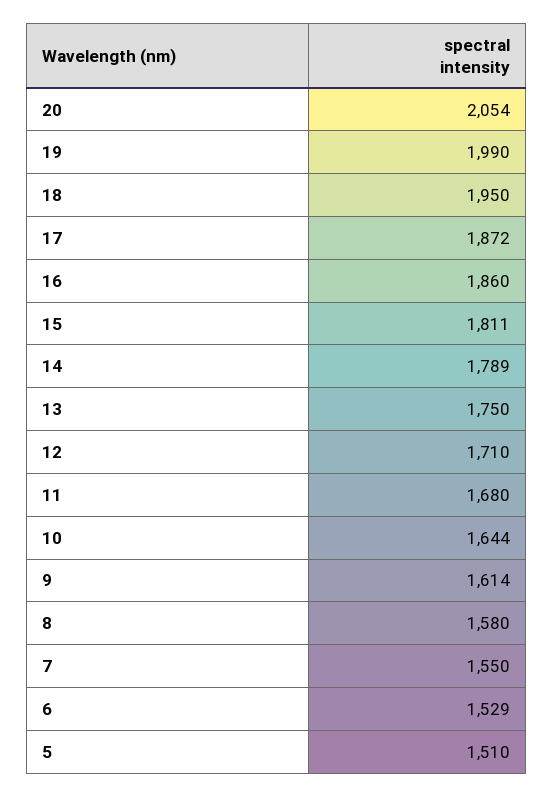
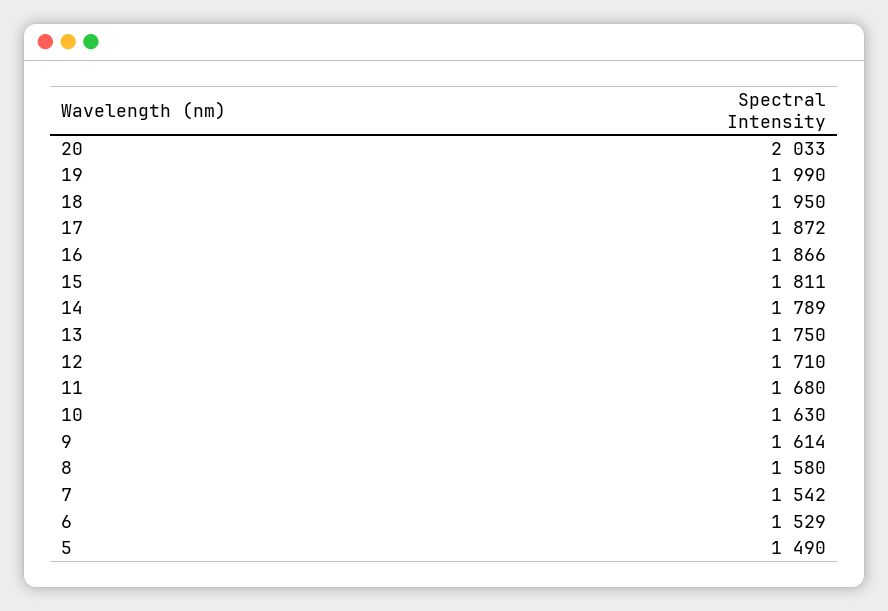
20: 2054 -> 2033
16: 1860 -> 1866
10: 1644 -> 1630
7: 1550 -> 1542
5: 1510 -> 1490

